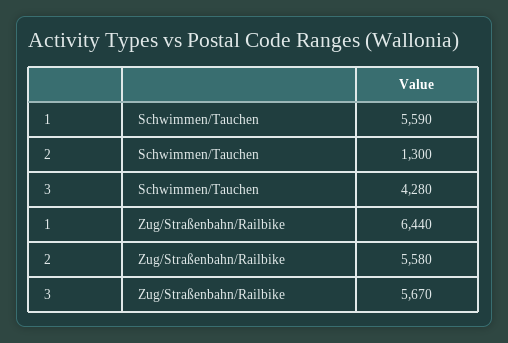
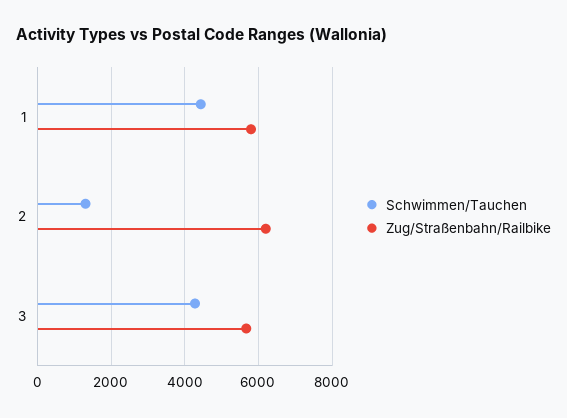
Schwimmen/Tauchen, 1: 5590 -> 4400
Zug/Straßenbahn/Railbike, 1: 6440 -> 5800
Zug/Straßenbahn/Railbike, 2: 5580 -> 6200

